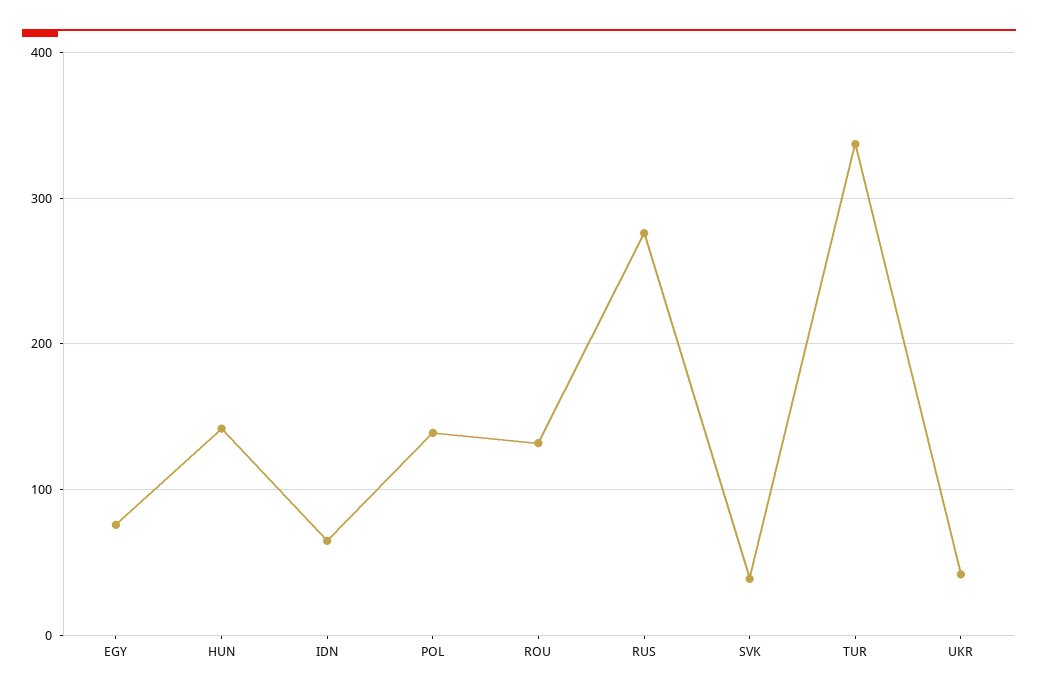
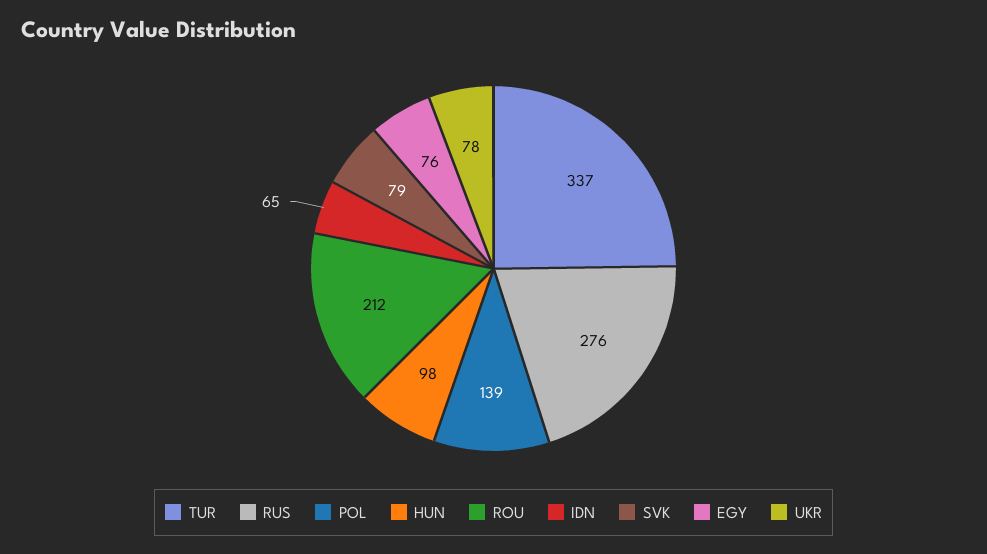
HUN: 140 -> 98
ROU: 130 -> 212
SVK: 40 -> 79
UKR: 40 -> 78

